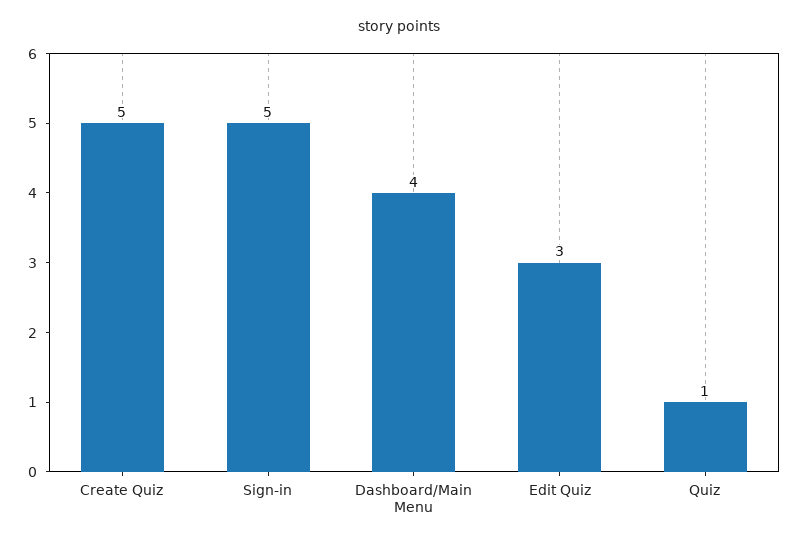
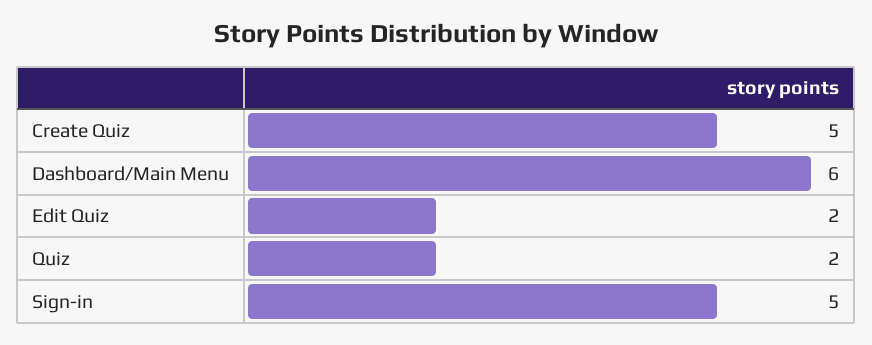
Dashboard/Main Menu: 4 -> 6
Edit Quiz: 3 -> 2
Quiz: 1 -> 2

